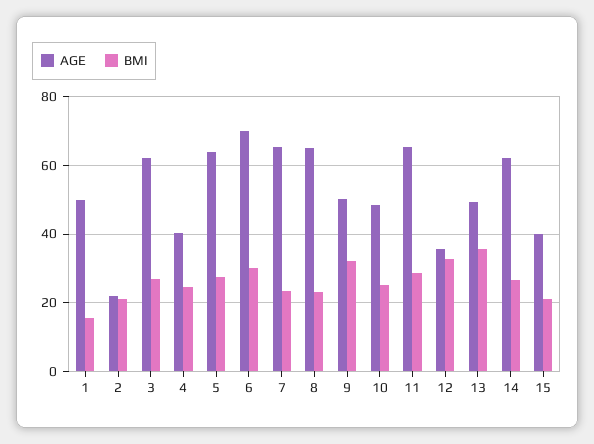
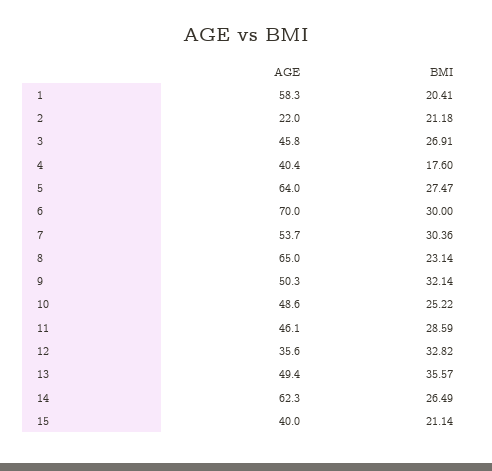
AGE, 1: 50 -> 58.3
BMI, 1: 16 -> 20.41
AGE, 3: 62 -> 45.8
BMI, 4: 24 -> 17.6
AGE, 7: 66 -> 53.7
BMI, 7: 24 -> 30.36
AGE, 11: 66 -> 46.1

